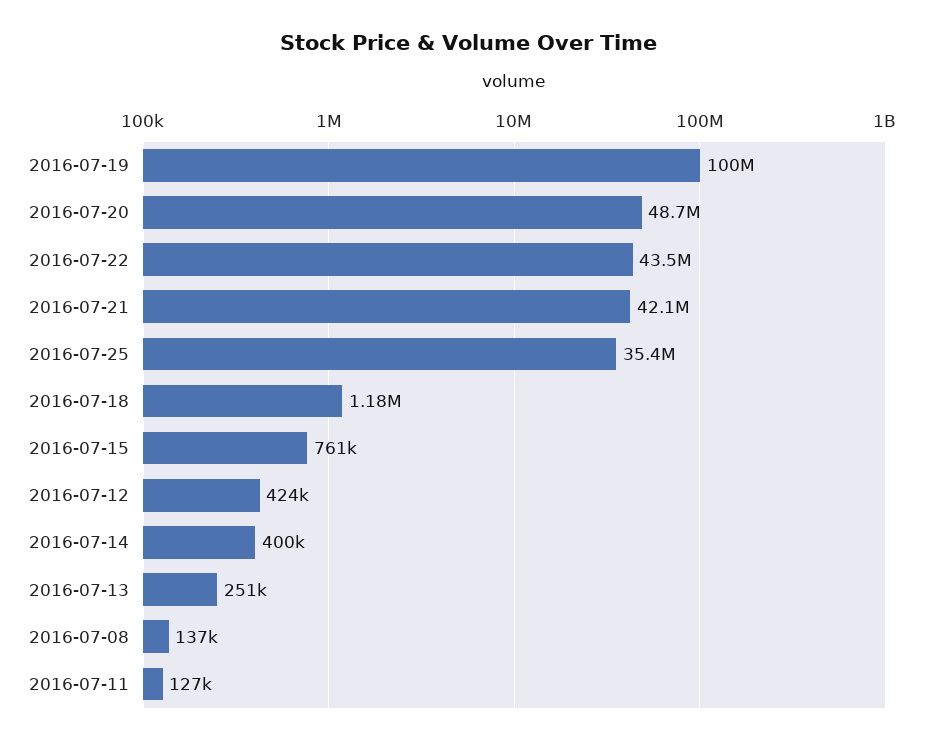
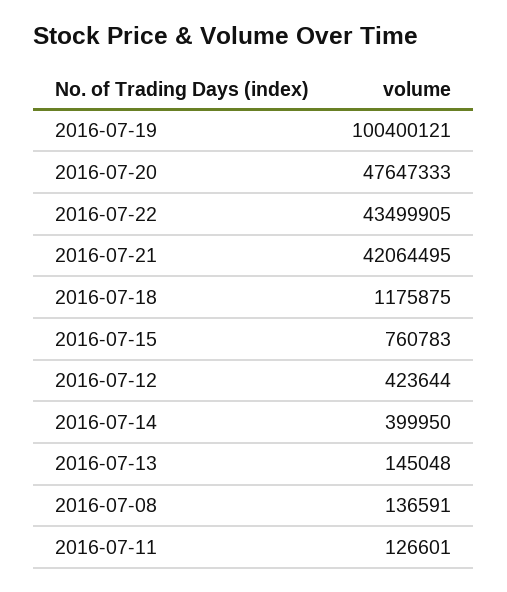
2016-07-20: 48700000 -> 47647333
2016-07-25: 35400000 -> none
2016-07-13: 251000 -> 145048

